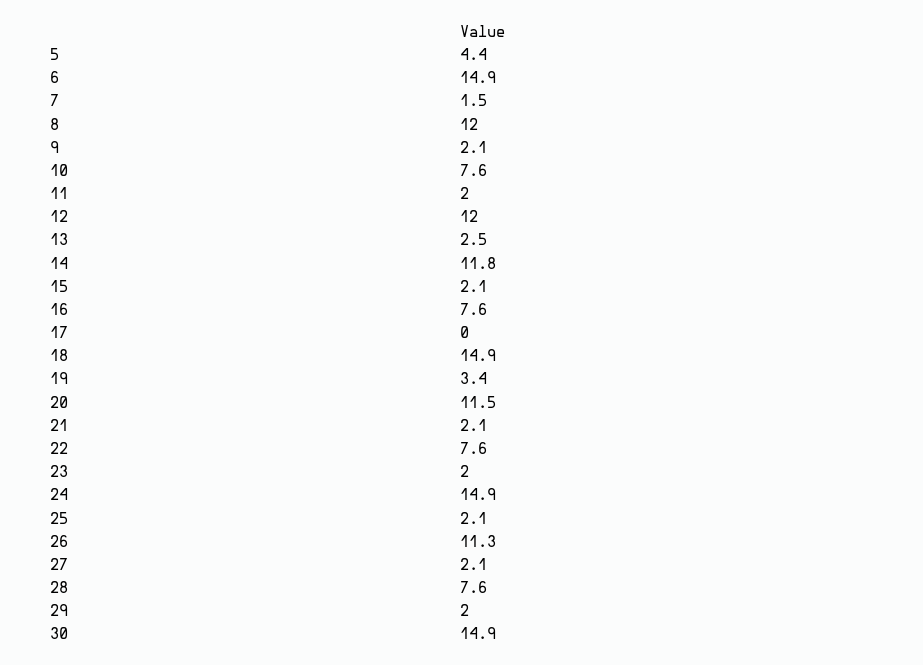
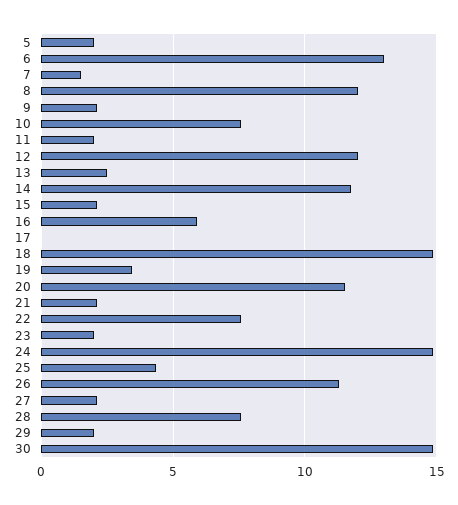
5: 4.4 -> 2
6: 14.9 -> 13
16: 7.6 -> 6
25: 2.1 -> 4.5

